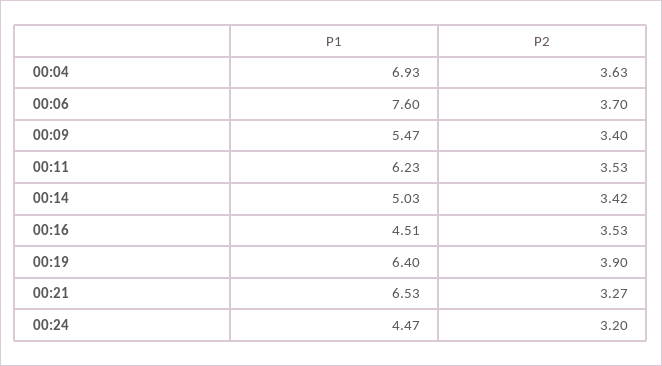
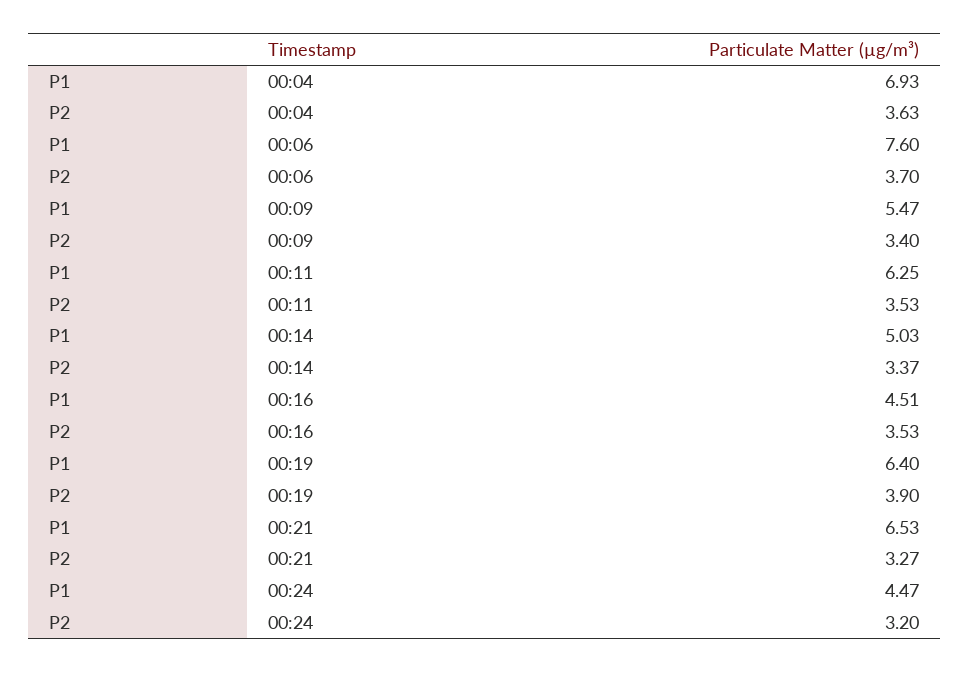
P1, 00:11: 6.23 -> 6.25
P2, 00:14: 3.42 -> 3.37

